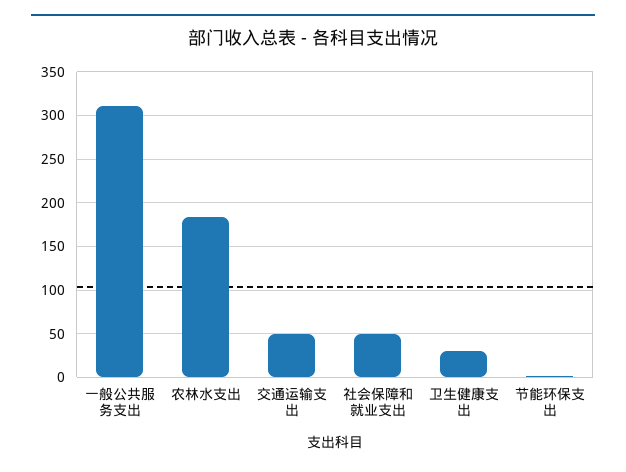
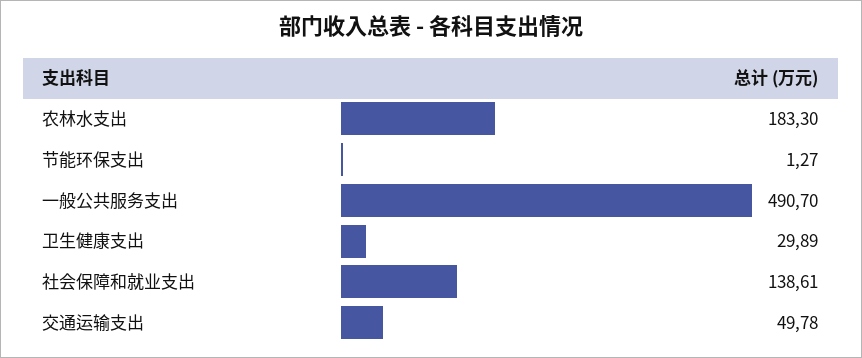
一般公共服务支出: 310 -> 490.7
社会保障和就业支出: 50 -> 138.61

